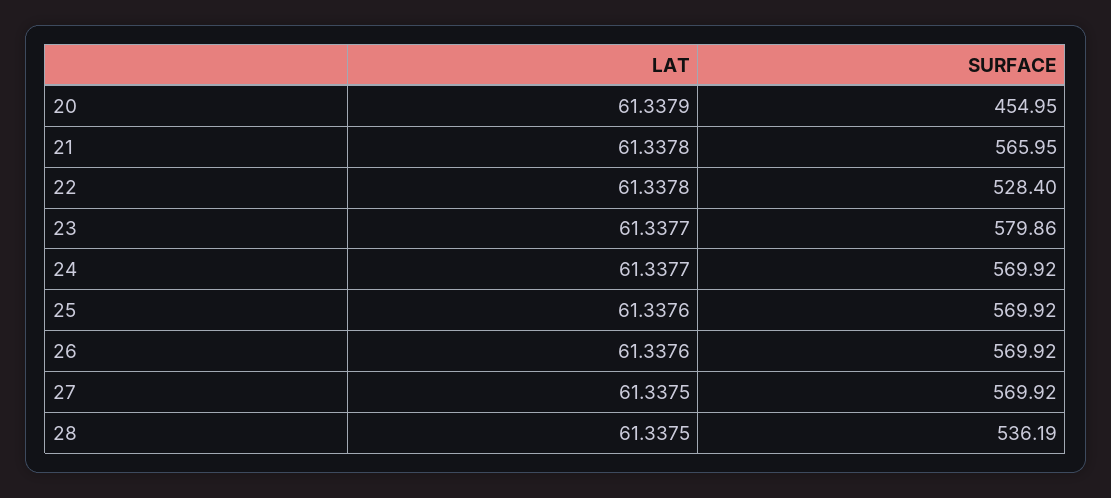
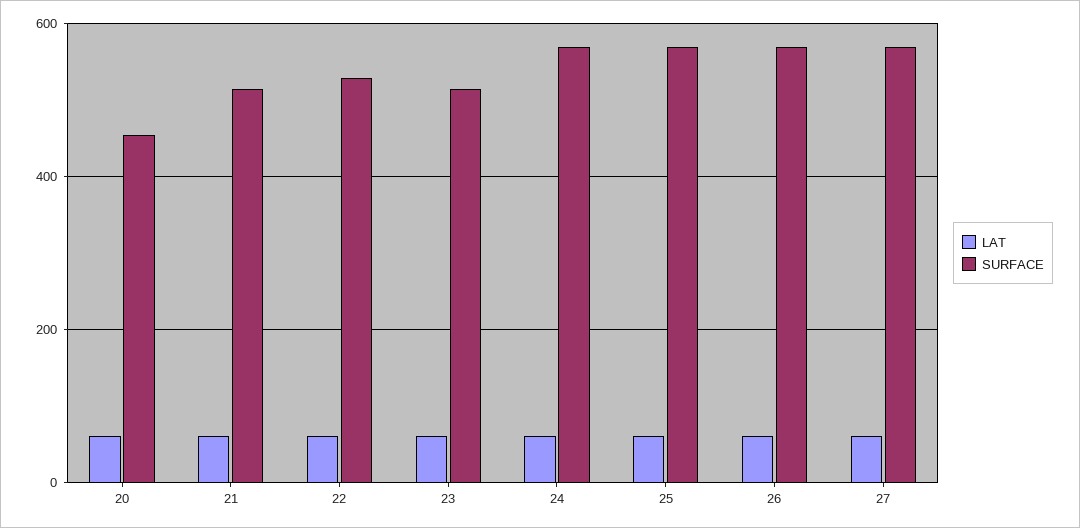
SURFACE, 21: 565.95 -> 520
SURFACE, 23: 579.86 -> 520
LAT, 28: 61.3375 -> none
SURFACE, 28: 536.19 -> none

